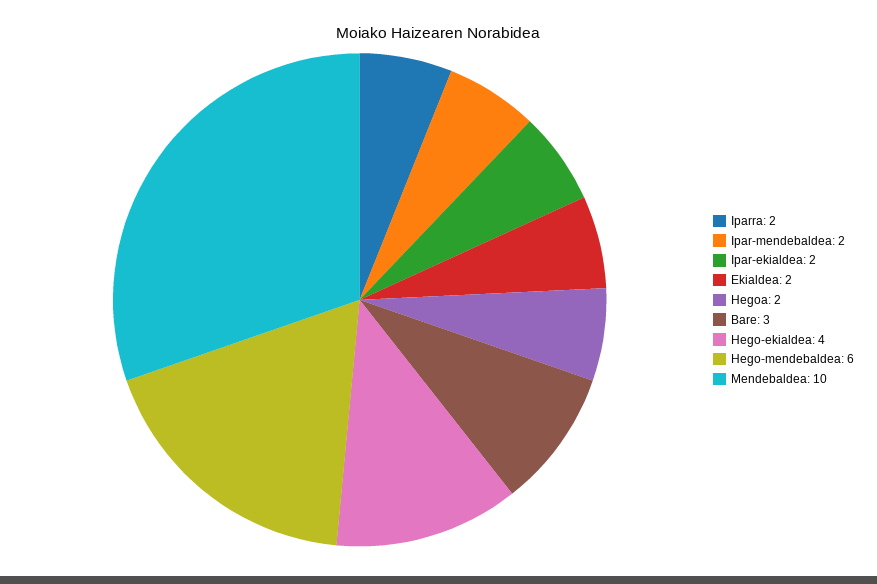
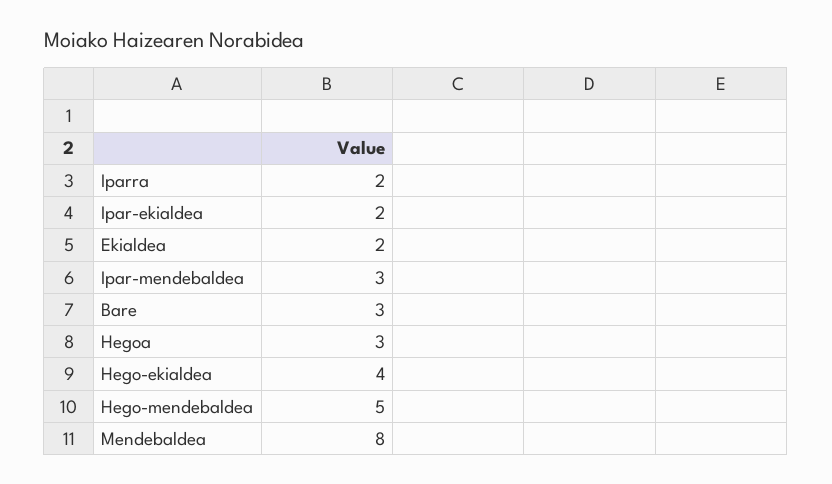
Ipar-mendebaldea: 2 -> 3
Hegoa: 2 -> 3
Hego-mendebaldea: 6 -> 5
Mendebaldea: 10 -> 8

